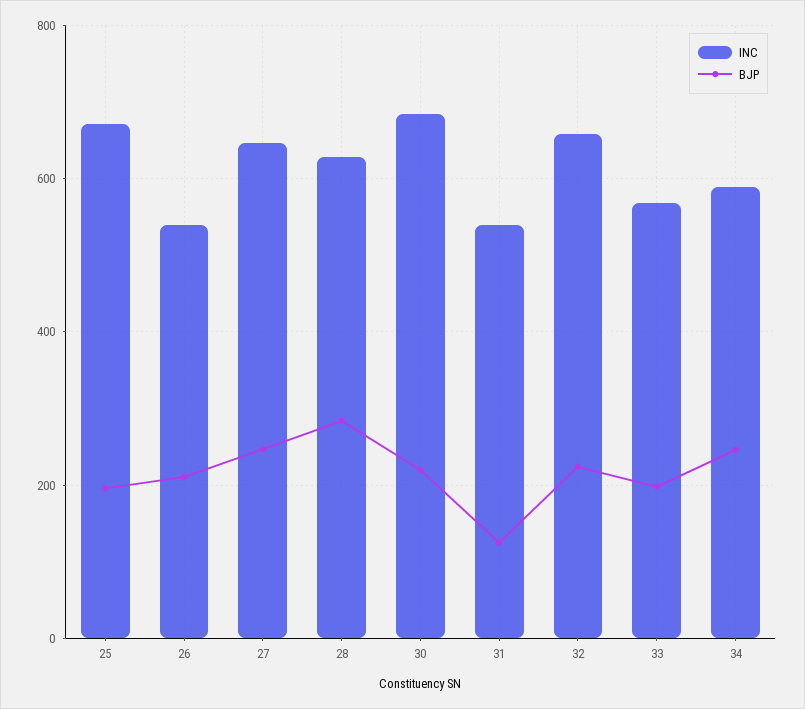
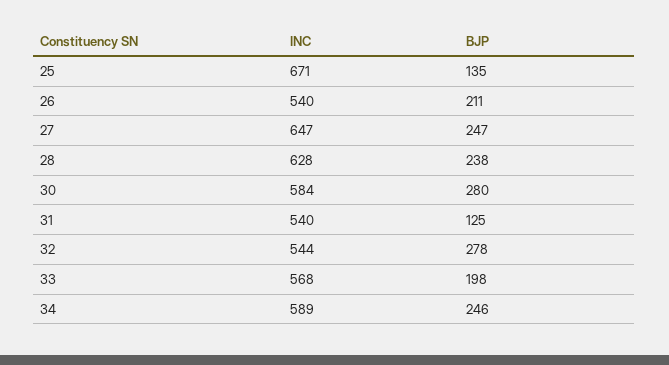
BJP, 25: 200 -> 135
BJP, 28: 280 -> 238
INC, 30: 680 -> 584
BJP, 30: 220 -> 280
INC, 32: 660 -> 544
BJP, 32: 220 -> 278

